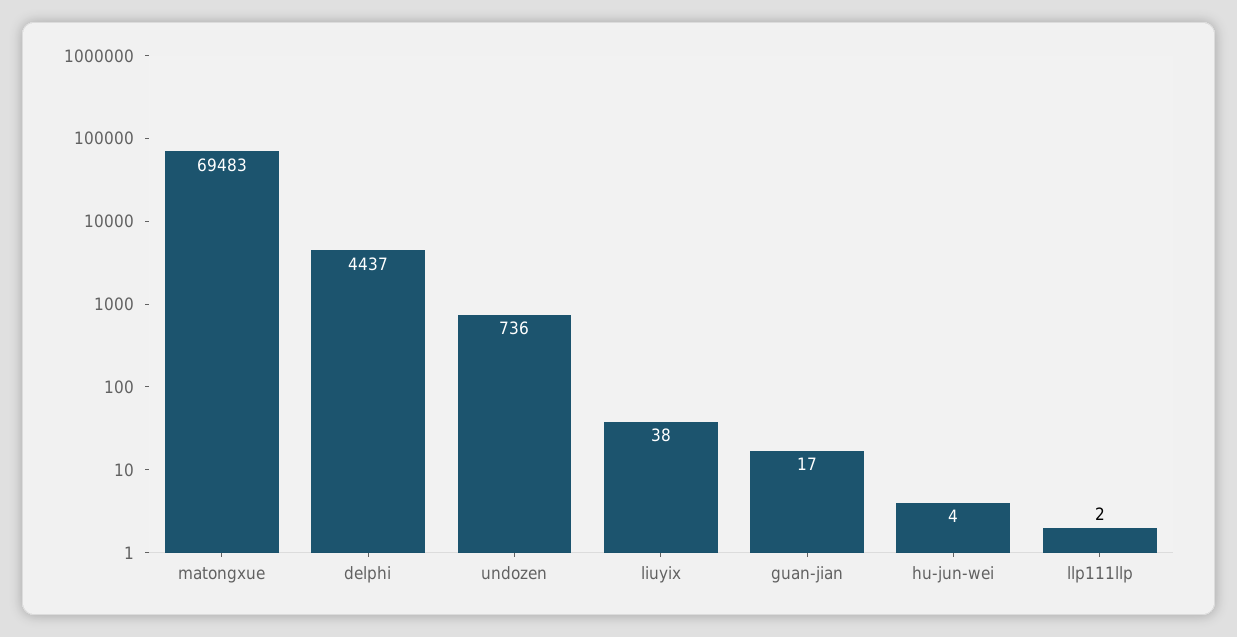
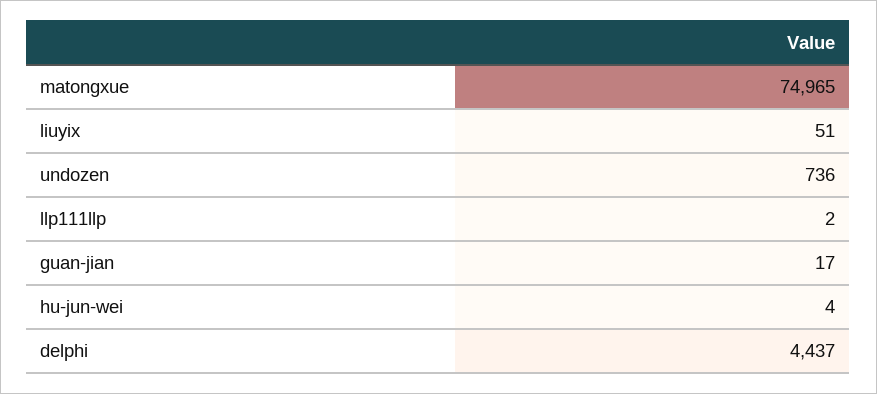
matongxue: 69483 -> 74965
liuyix: 38 -> 51

